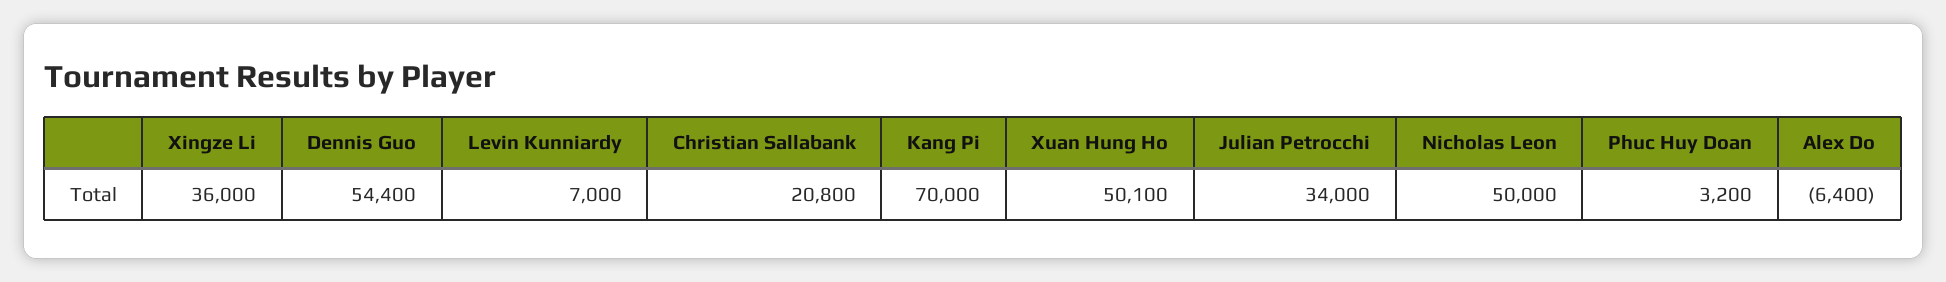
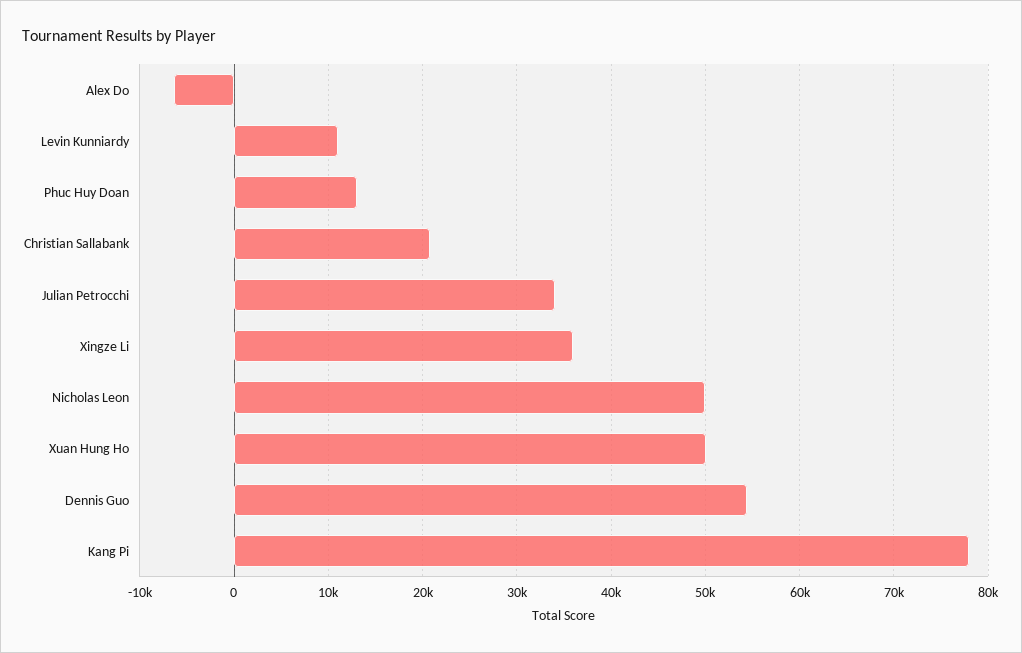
Levin Kunniardy: 7000 -> 11000
Kang Pi: 70000 -> 78000
Phuc Huy Doan: 3200 -> 13000

